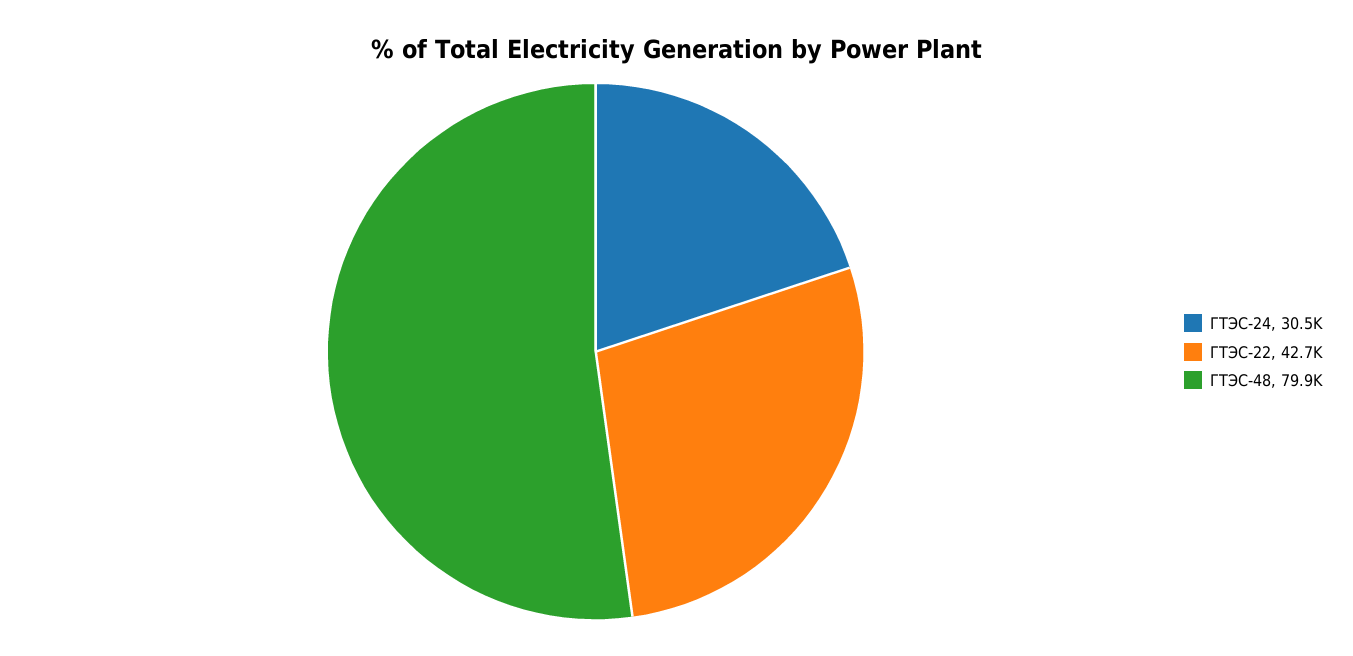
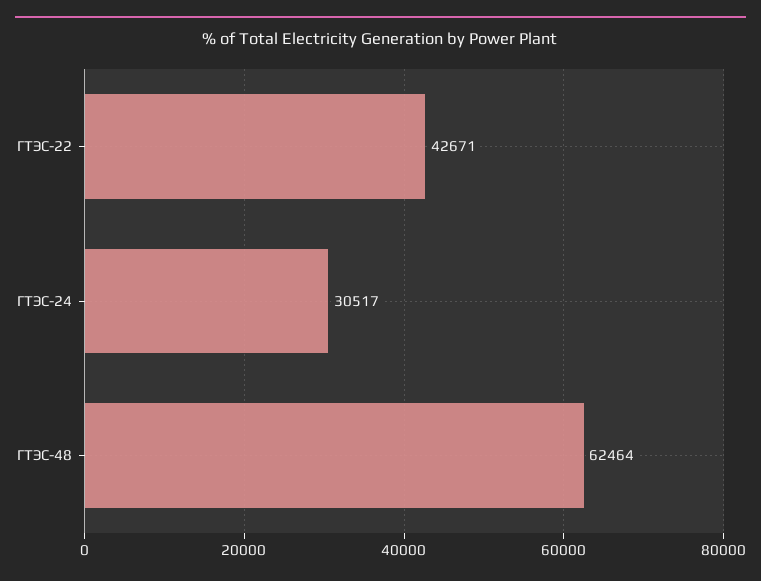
ГТЭС-48: 79900 -> 62464

